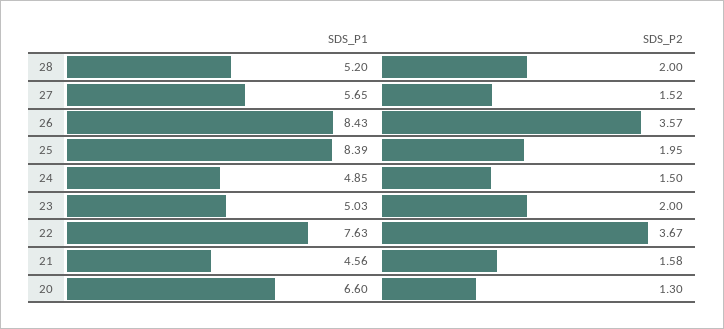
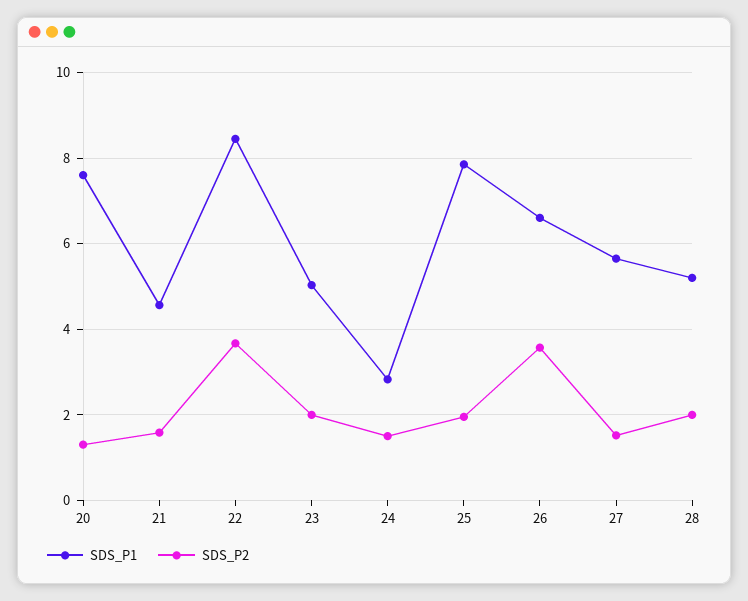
SDS_P1, 26: 8.43 -> 6.6
SDS_P1, 25: 8.39 -> 7.8
SDS_P1, 24: 4.85 -> 2.8
SDS_P1, 22: 7.63 -> 8.4
SDS_P1, 20: 6.6 -> 7.6

